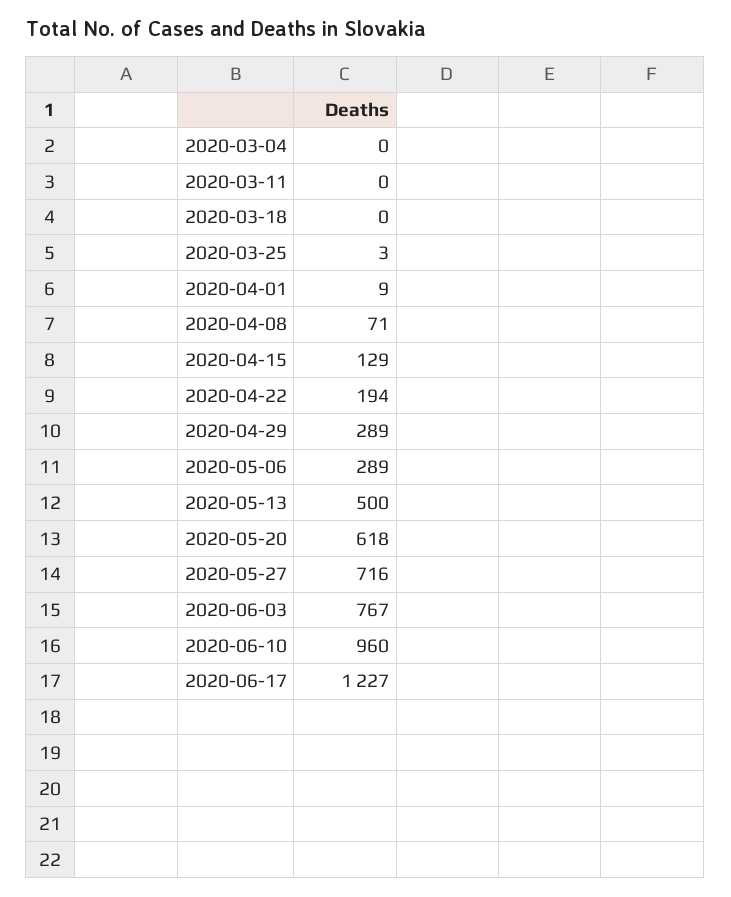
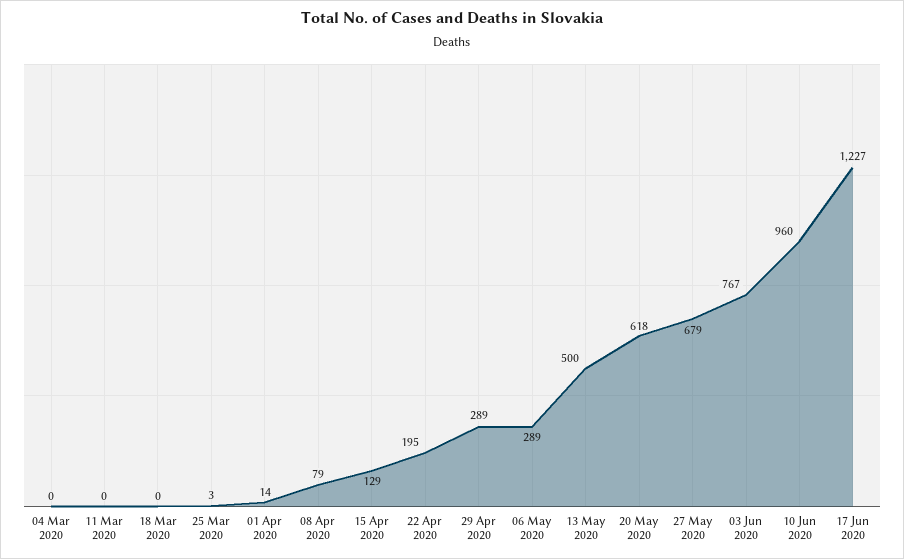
2020-04-01: 9 -> 14
2020-04-08: 71 -> 79
2020-04-22: 194 -> 195
2020-05-27: 716 -> 679

